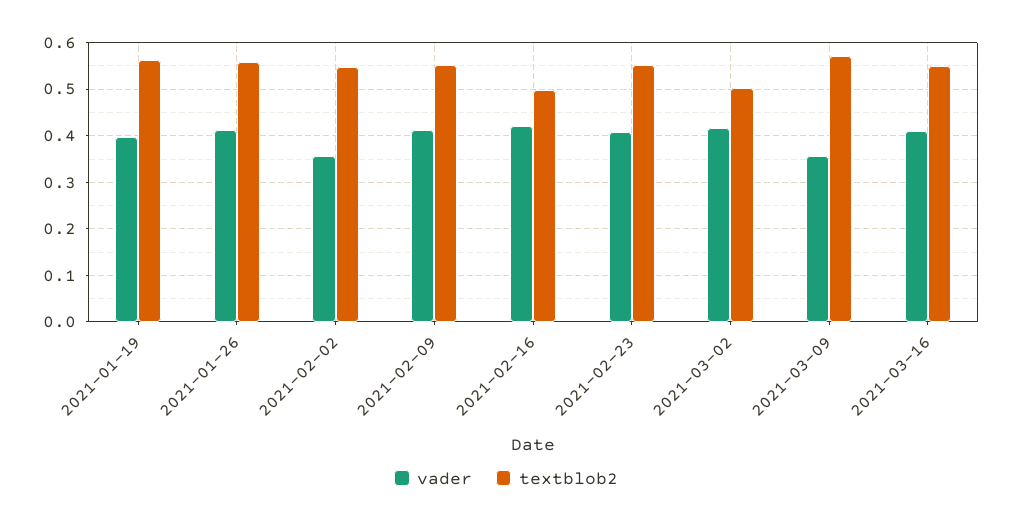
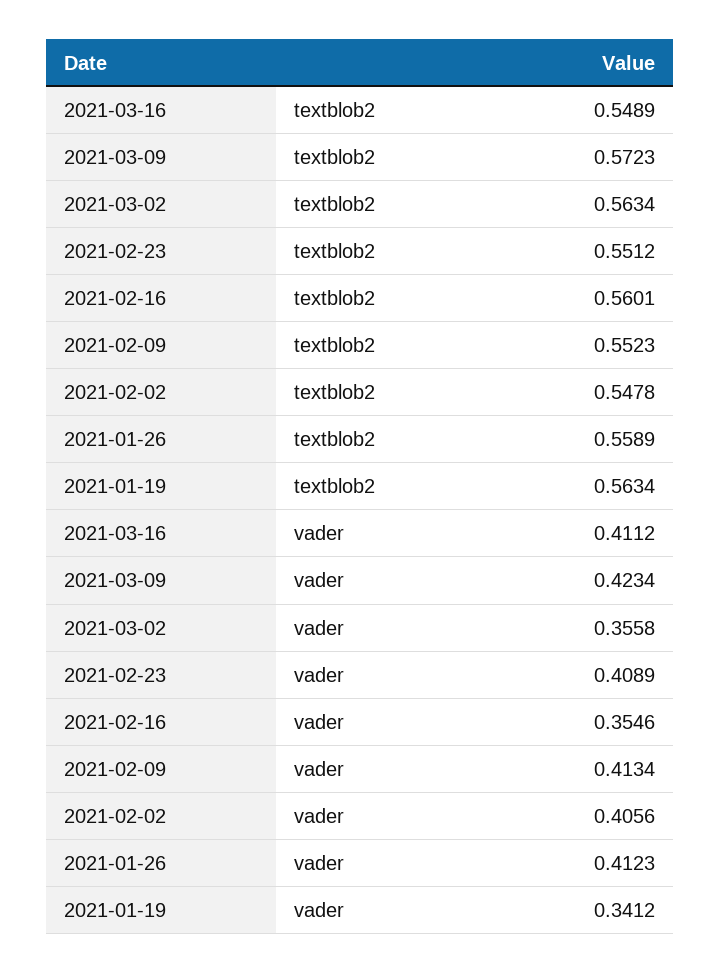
vader, 2021-01-19: 0.4 -> 0.3412
vader, 2021-02-02: 0.36 -> 0.4056
vader, 2021-02-16: 0.42 -> 0.3546
textblob2, 2021-02-16: 0.5 -> 0.5601
vader, 2021-03-02: 0.42 -> 0.3558
textblob2, 2021-03-02: 0.5 -> 0.5634
vader, 2021-03-09: 0.36 -> 0.4234

